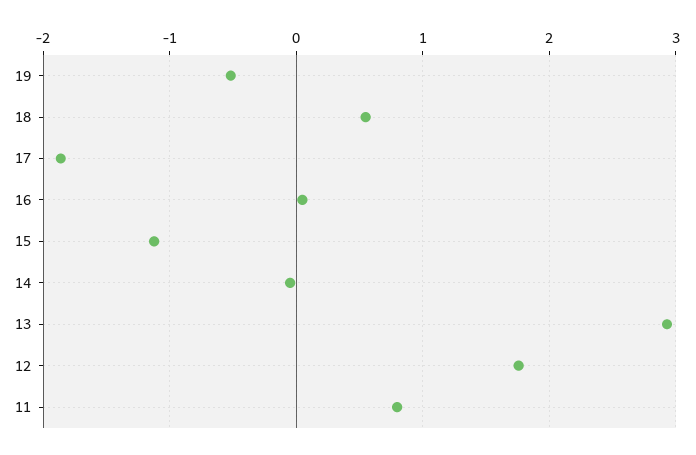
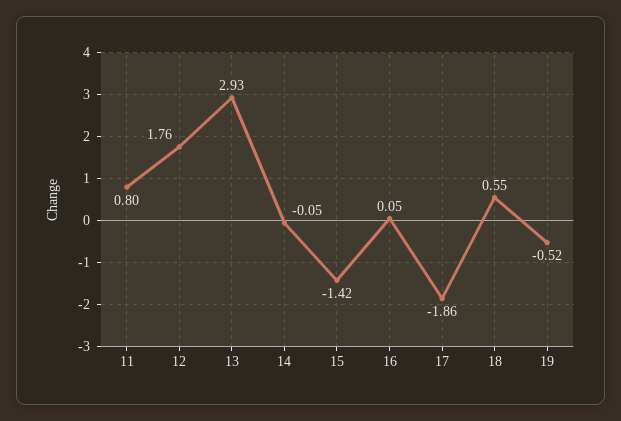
15: -1.1 -> -1.42

